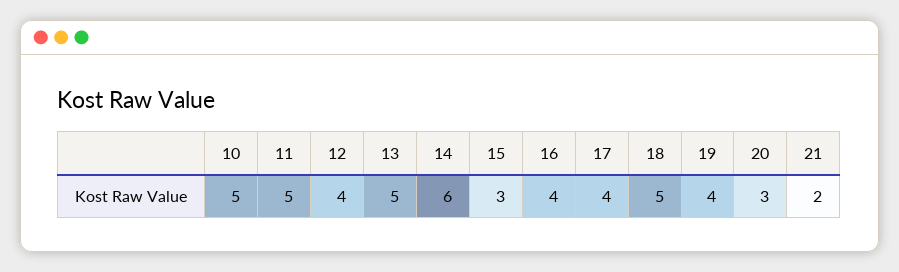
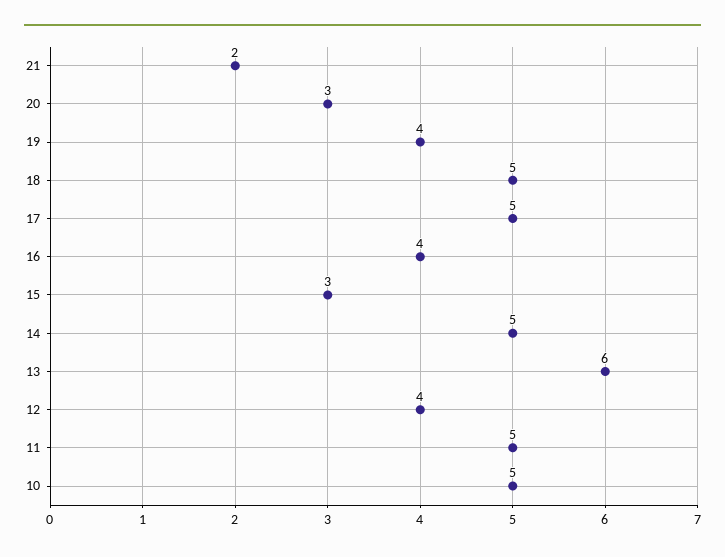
13: 5 -> 6
14: 6 -> 5
17: 4 -> 5

